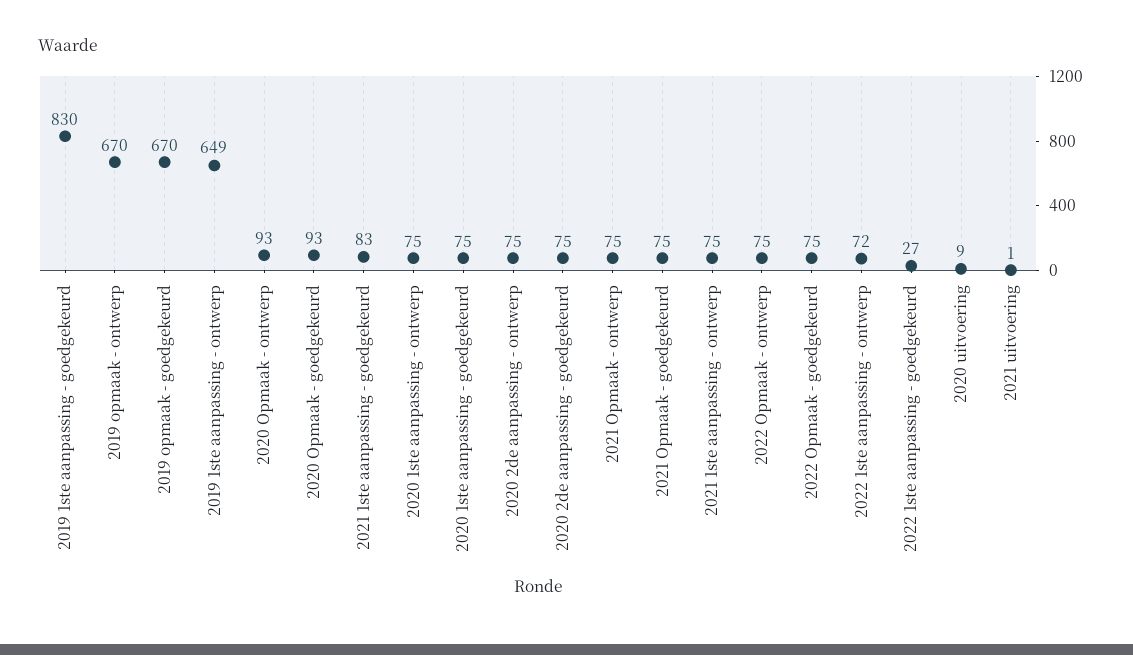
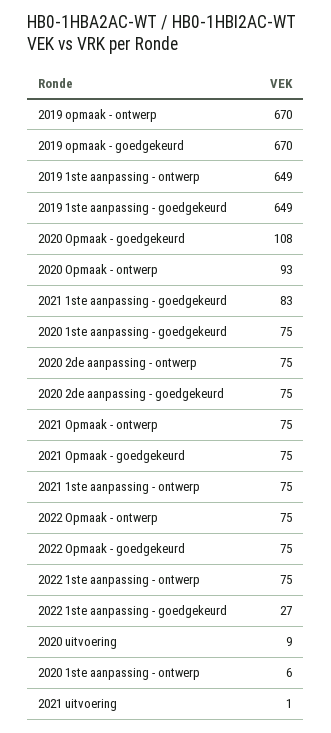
2019 1ste aanpassing - goedgekeurd: 830 -> 649
2020 Opmaak - goedgekeurd: 93 -> 108
2020 1ste aanpassing - ontwerp: 75 -> 6
2022 1ste aanpassing - ontwerp: 72 -> 75

